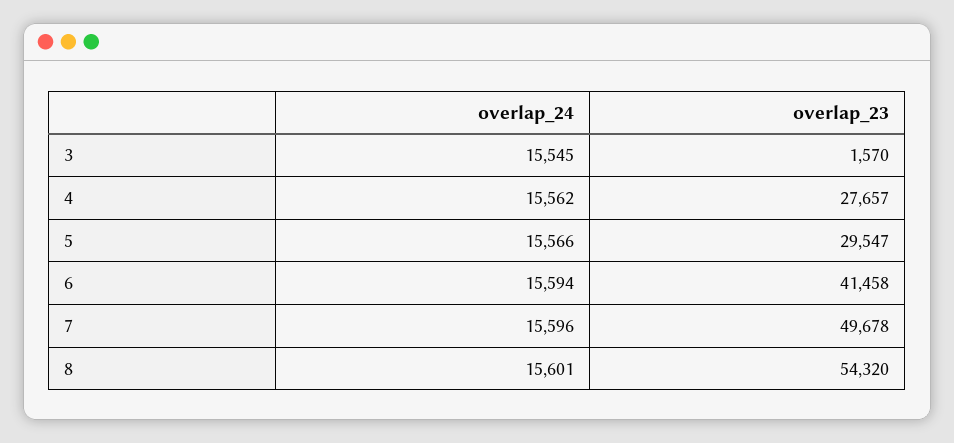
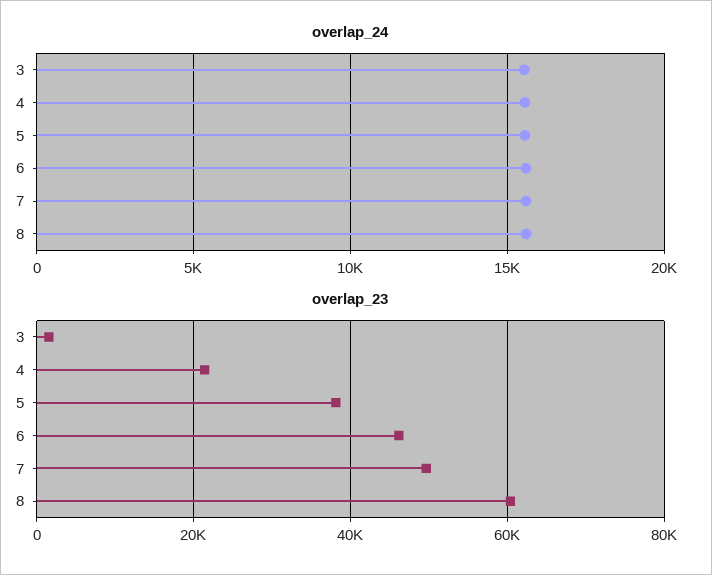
overlap_23, 4: 27657 -> 22000
overlap_23, 5: 29547 -> 38000
overlap_23, 6: 41458 -> 46000
overlap_23, 8: 54320 -> 60000

